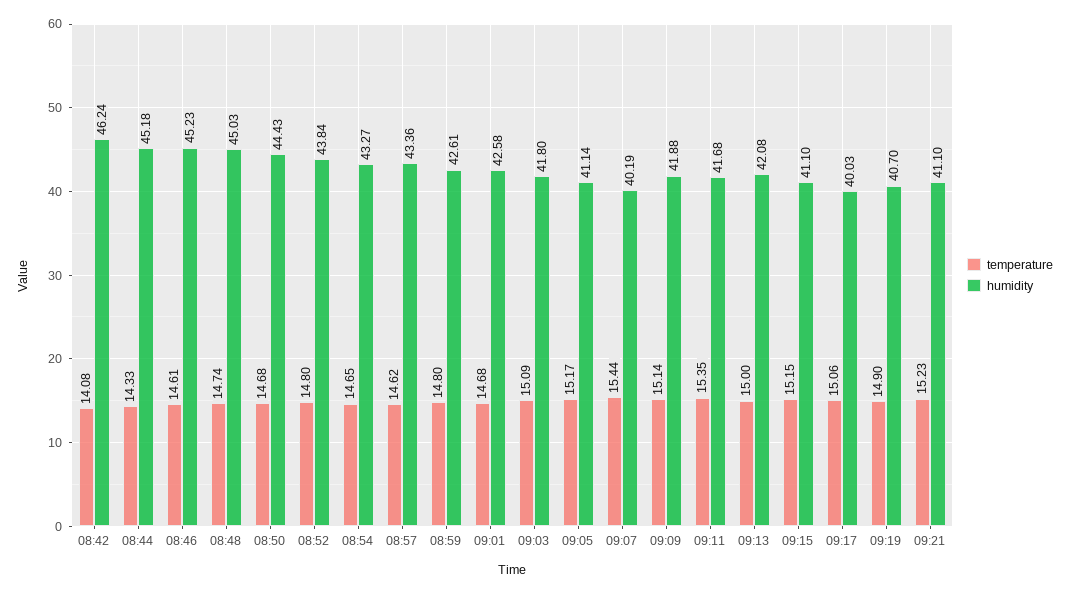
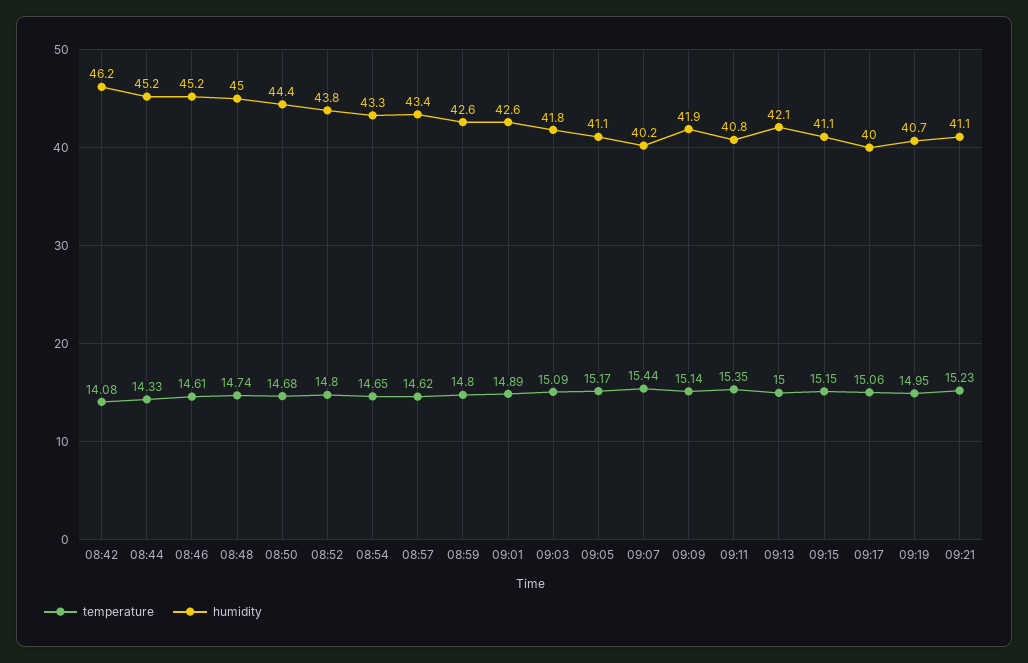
temperature, 09:01: 14.68 -> 14.89
humidity, 09:11: 41.68 -> 40.8
temperature, 09:19: 14.9 -> 14.95

